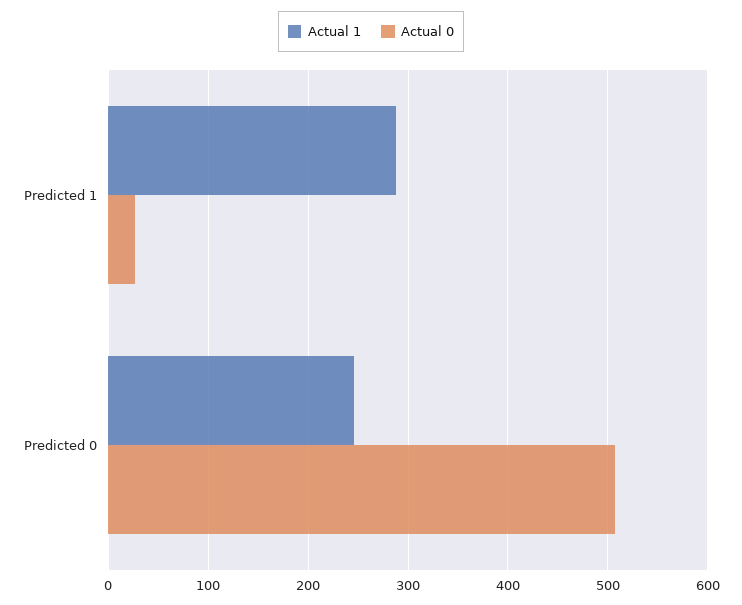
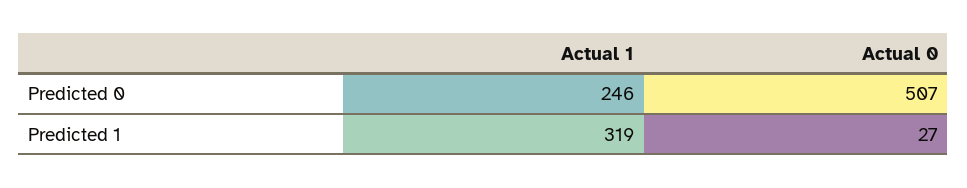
Actual 1, Predicted 1: 290 -> 319

